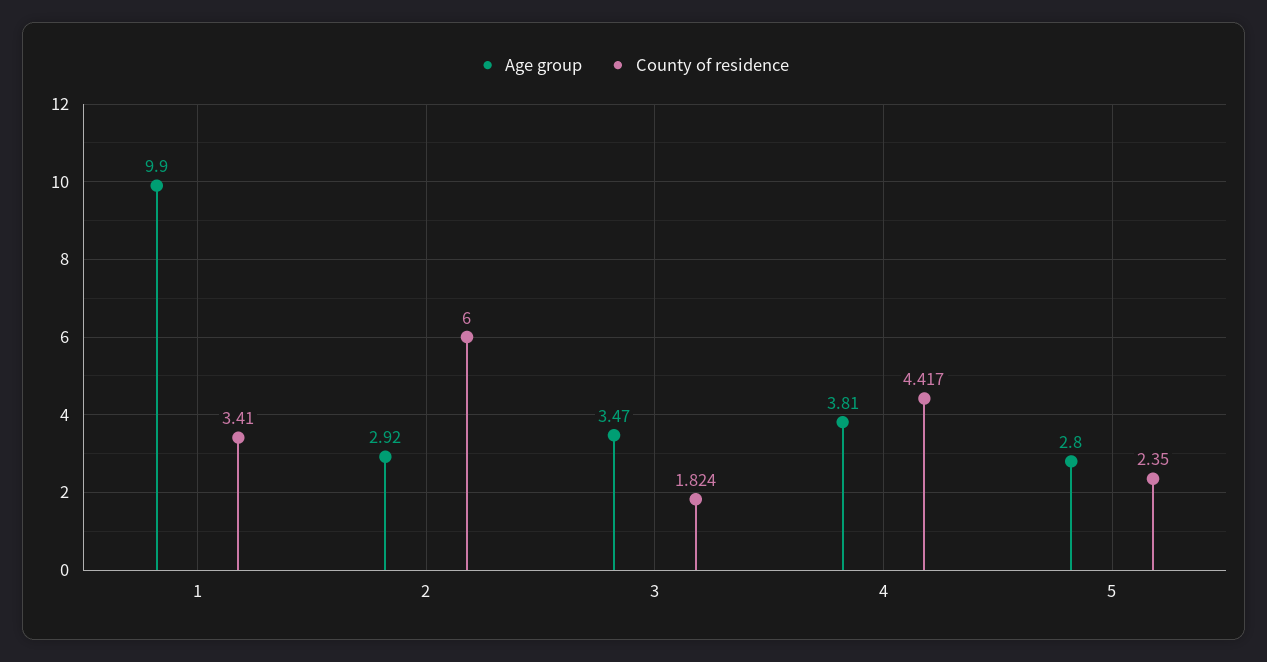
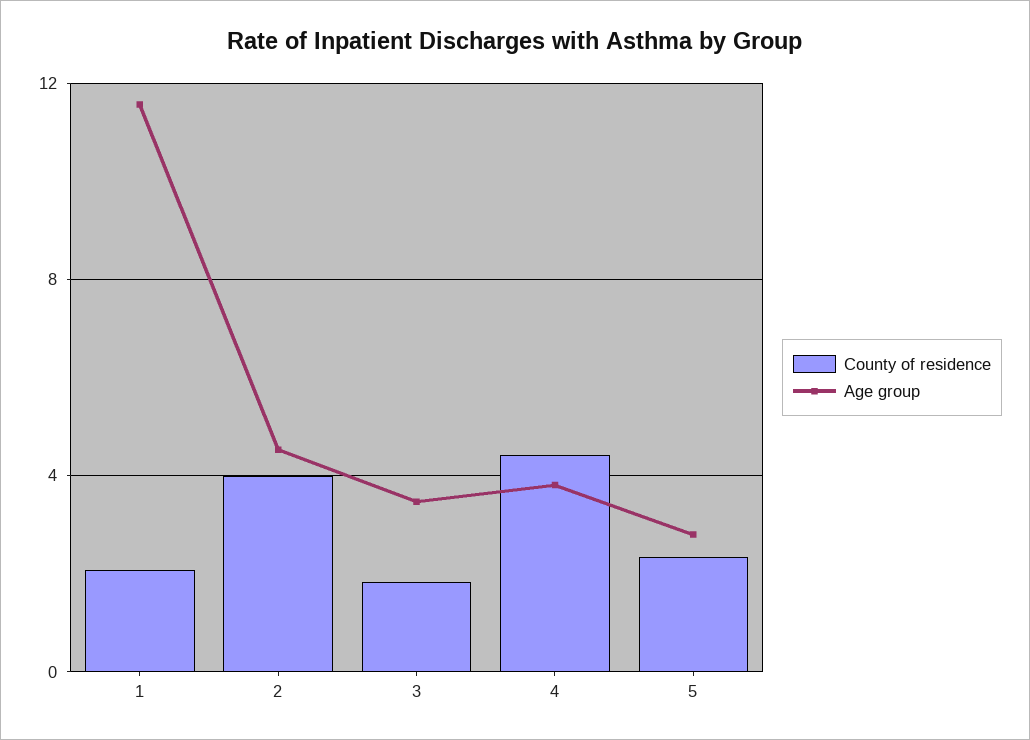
Age group, 1: 9.9 -> 11.5
County of residence, 1: 3.41 -> 2
Age group, 2: 2.92 -> 4.5
County of residence, 2: 6 -> 4

